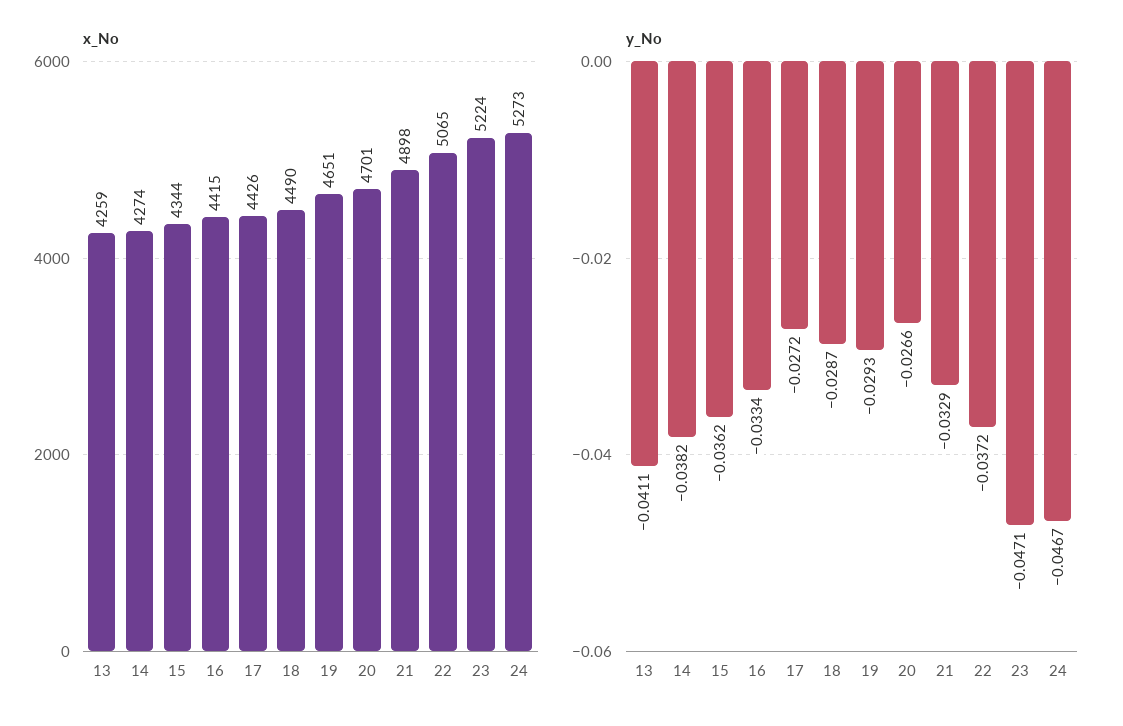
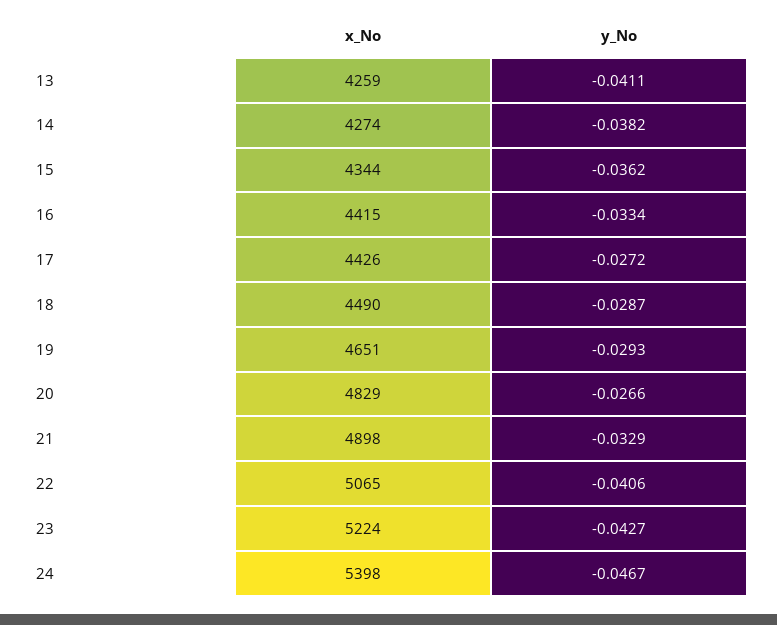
x_No, 20: 4701 -> 4829
x_No, 24: 5273 -> 5398
y_No, 22: -0.0372 -> -0.0406
y_No, 23: -0.0471 -> -0.0427

